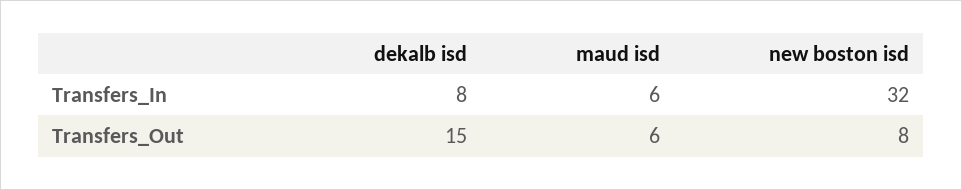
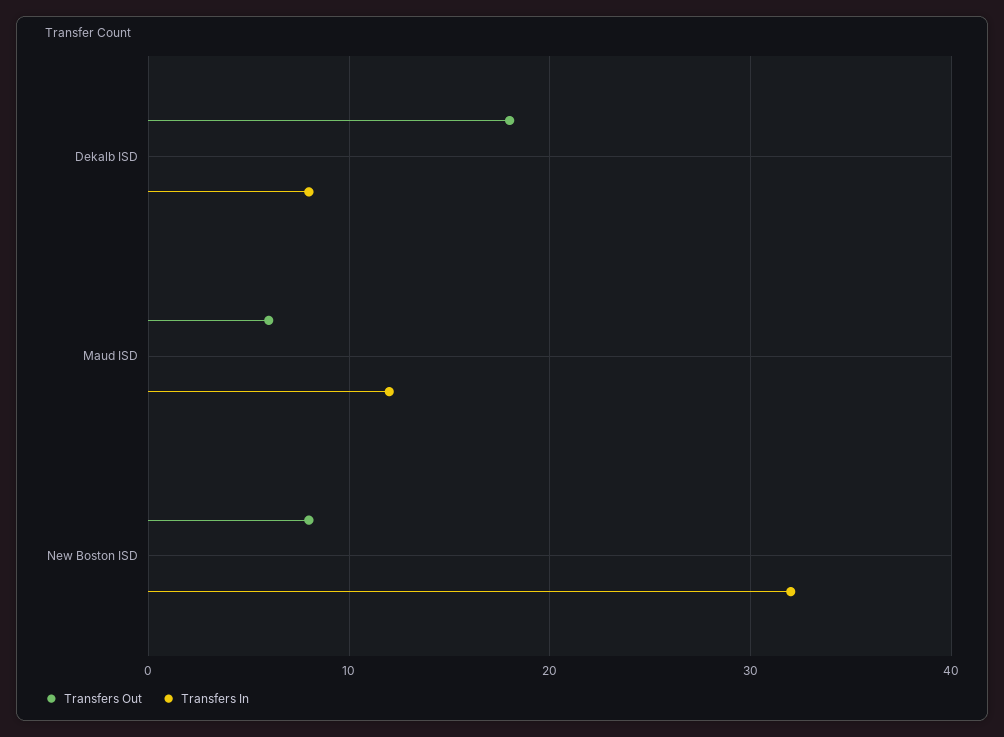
Transfers_In, maud isd: 6 -> 12
Transfers_Out, dekalb isd: 15 -> 18

